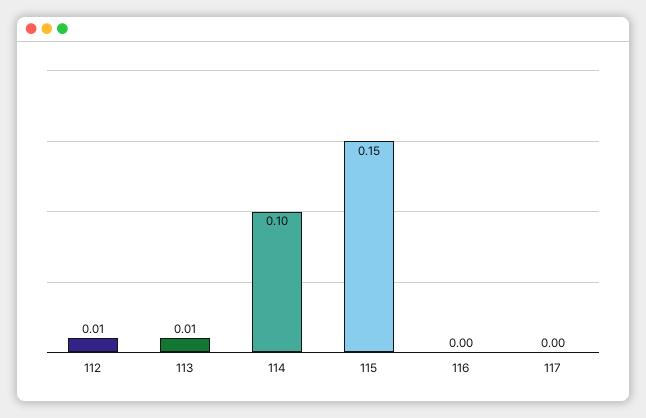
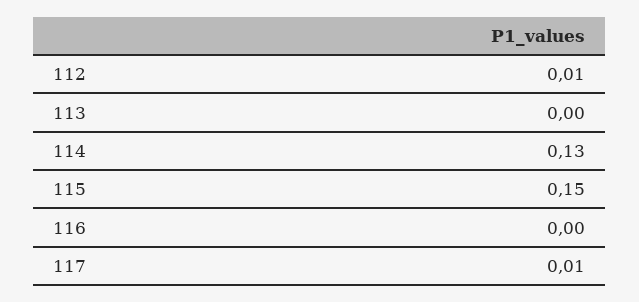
113: 0.01 -> 0
114: 0.1 -> 0.13
117: 0 -> 0.01

